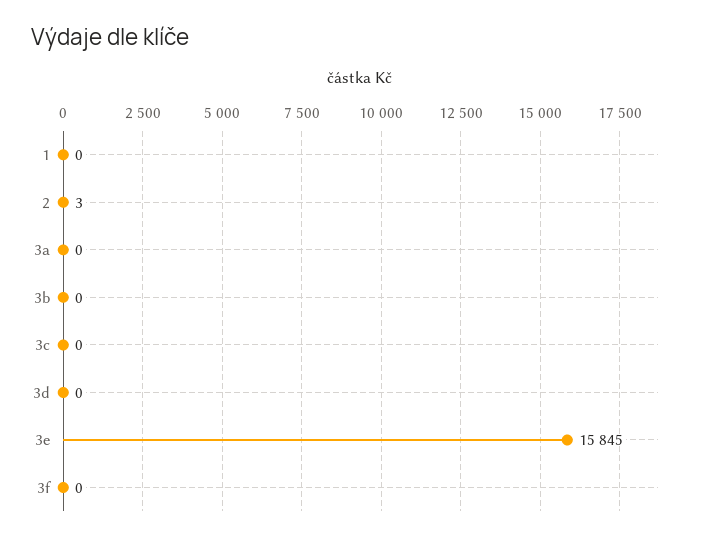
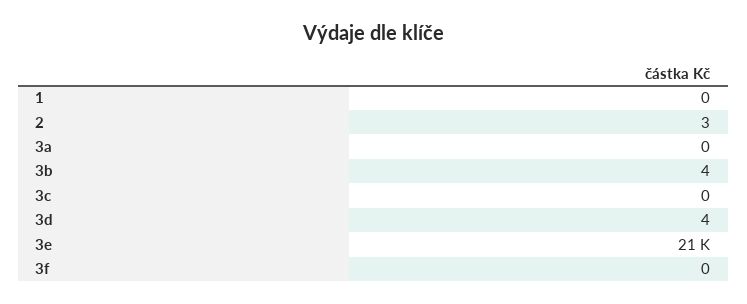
3b: 0 -> 4
3d: 0 -> 4
3e: 15845 -> 21000

